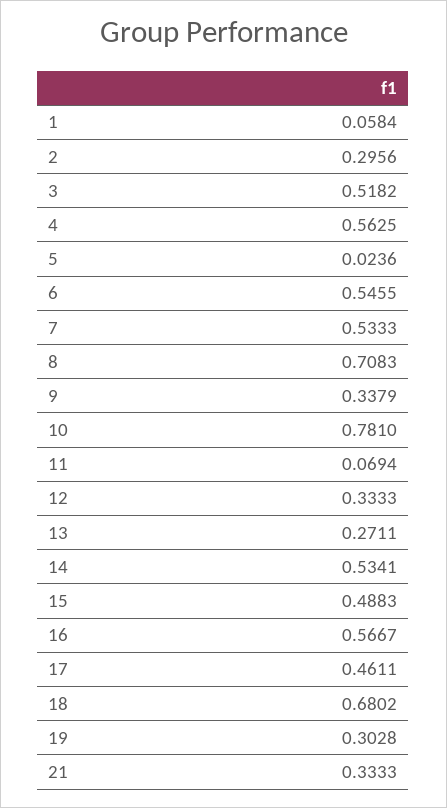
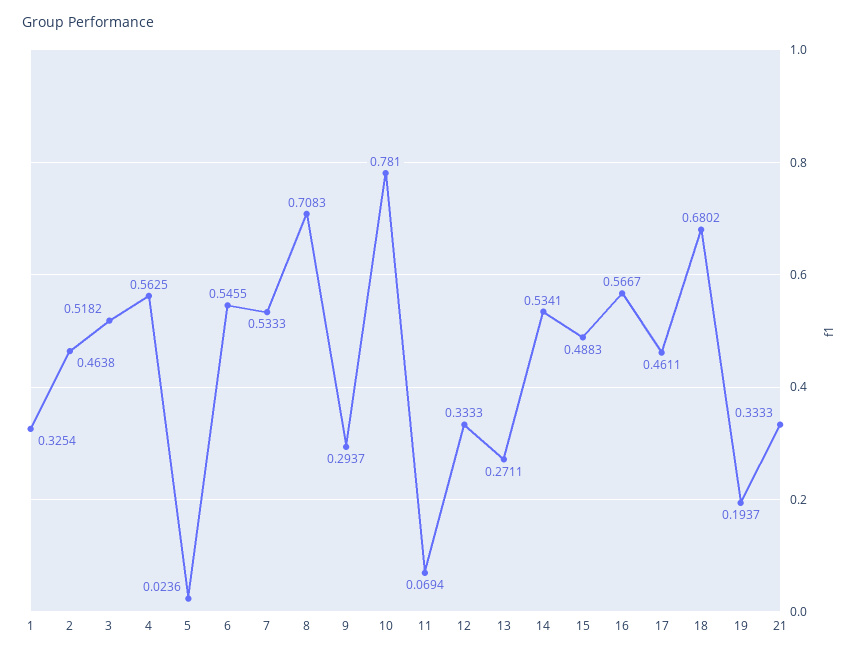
1: 0.0584 -> 0.3254
2: 0.2956 -> 0.4638
9: 0.3379 -> 0.2937
19: 0.3028 -> 0.1937

